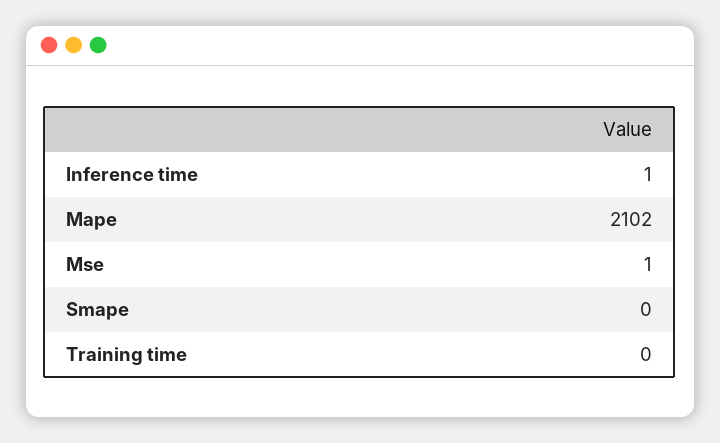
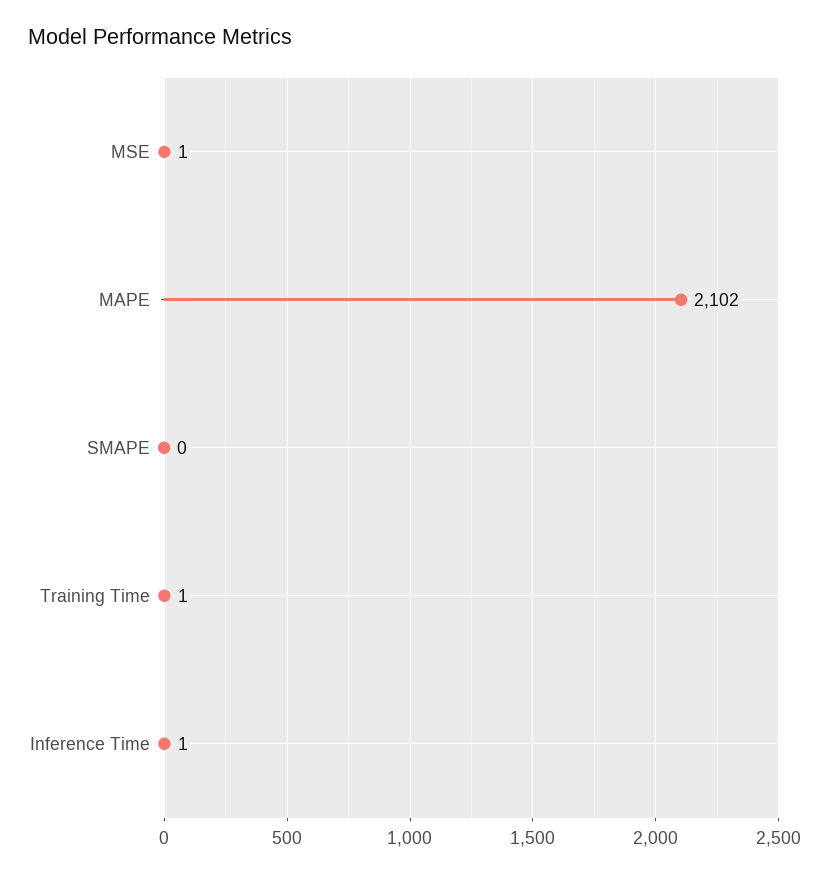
Training time: 0 -> 1

